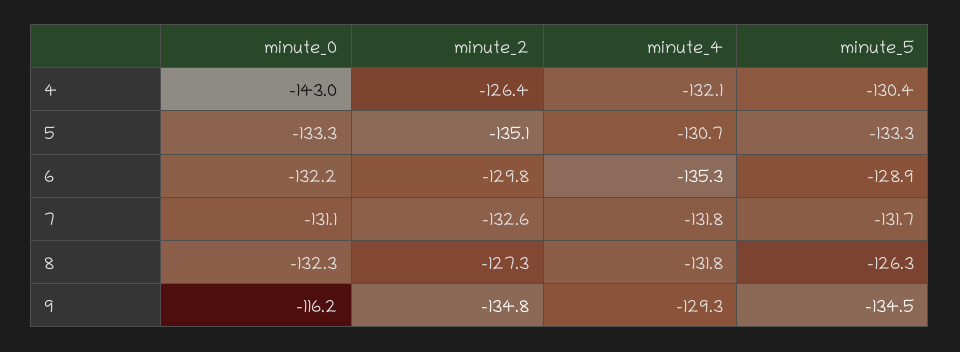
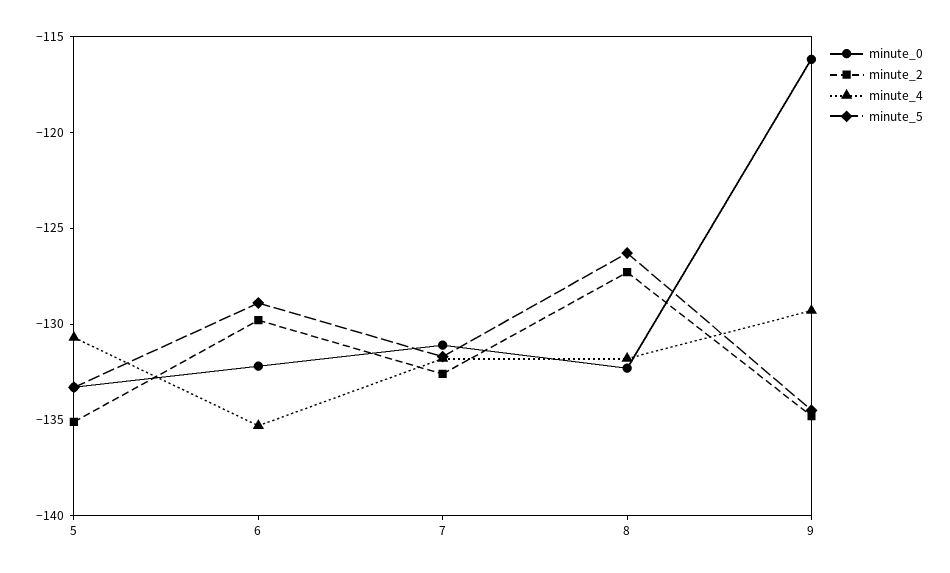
minute_0, 4: -143 -> none
minute_2, 4: -126.4 -> none
minute_4, 4: -132.1 -> none
minute_5, 4: -130.4 -> none

